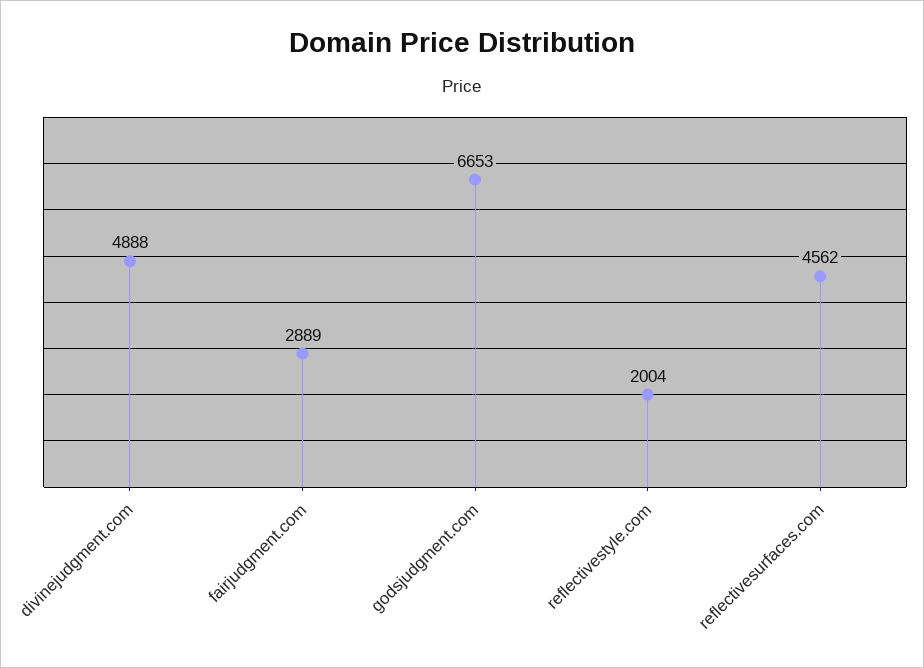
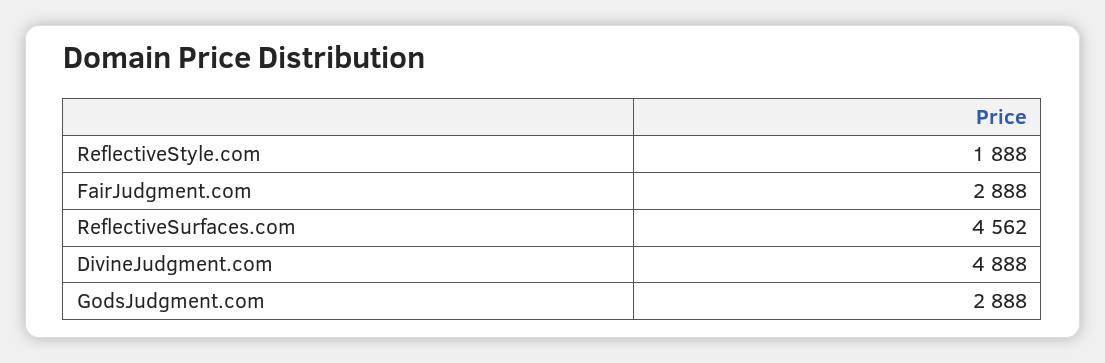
fairjudgment.com: 2889 -> 2888
godsjudgment.com: 6653 -> 2888
reflectivestyle.com: 2004 -> 1888

